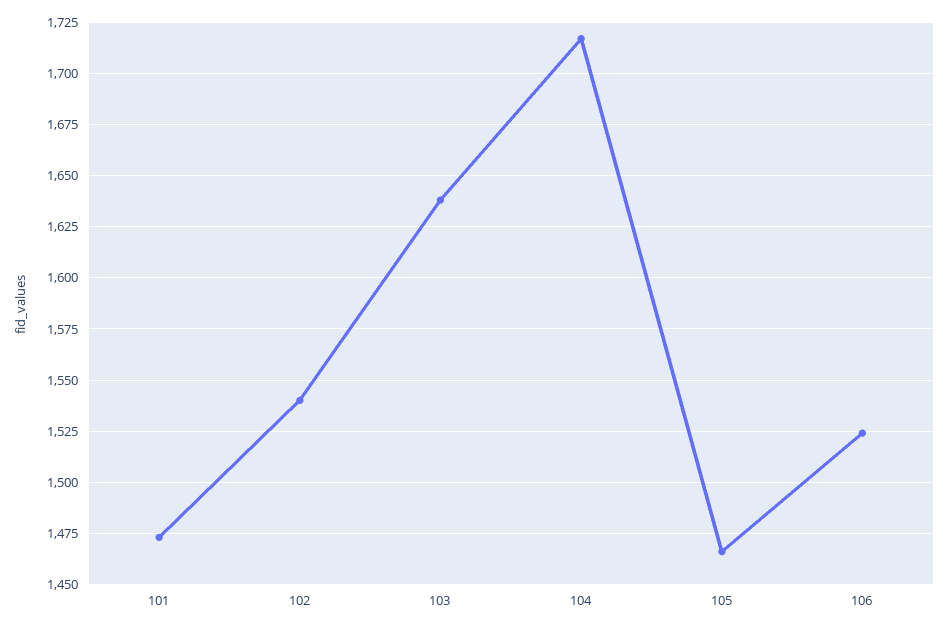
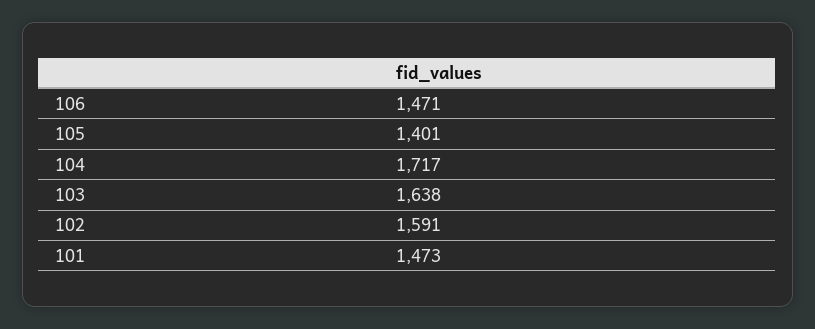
102: 1540 -> 1591
105: 1465 -> 1401
106: 1525 -> 1471

